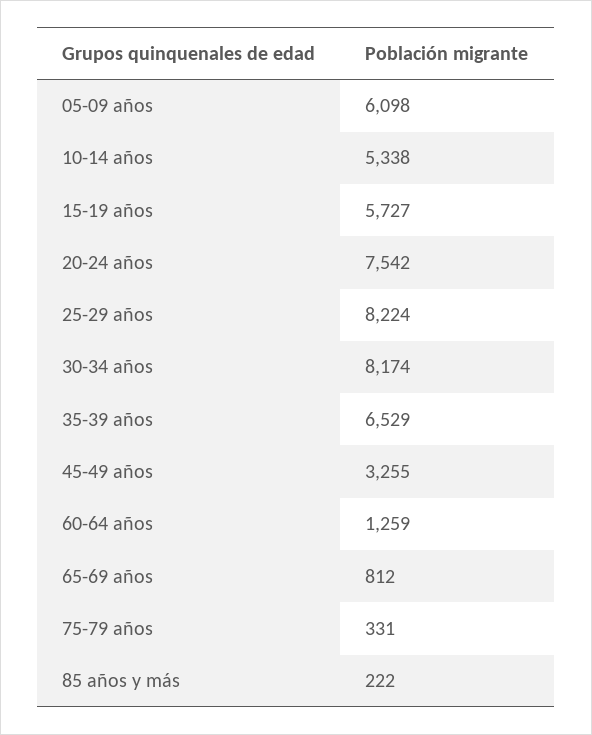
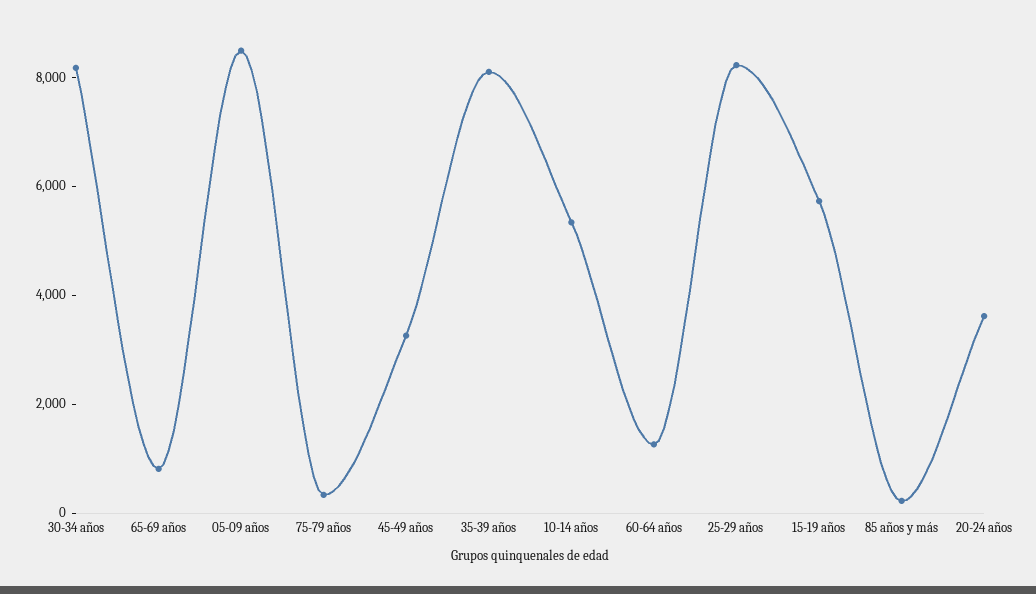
05-09 años: 6098 -> 8500
20-24 años: 7542 -> 3500
35-39 años: 6529 -> 8000

